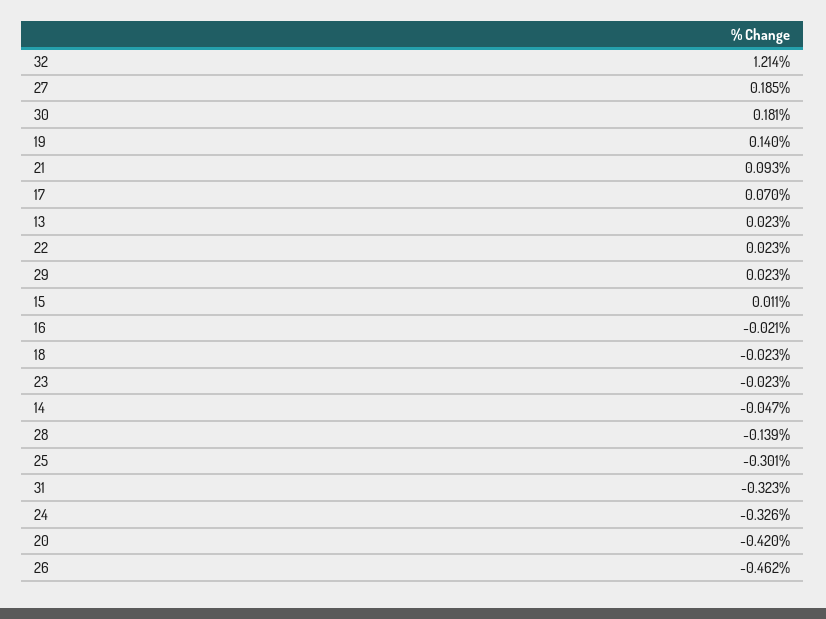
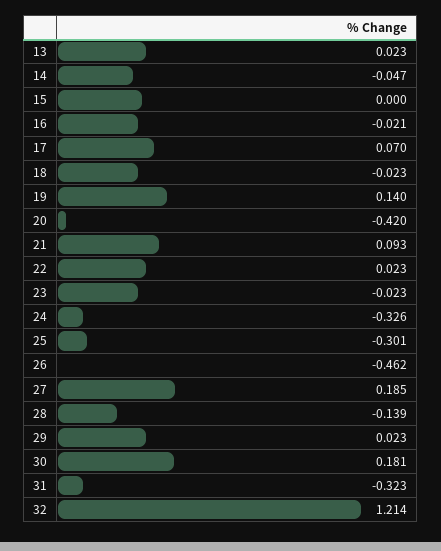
15: 0.011 -> 0

